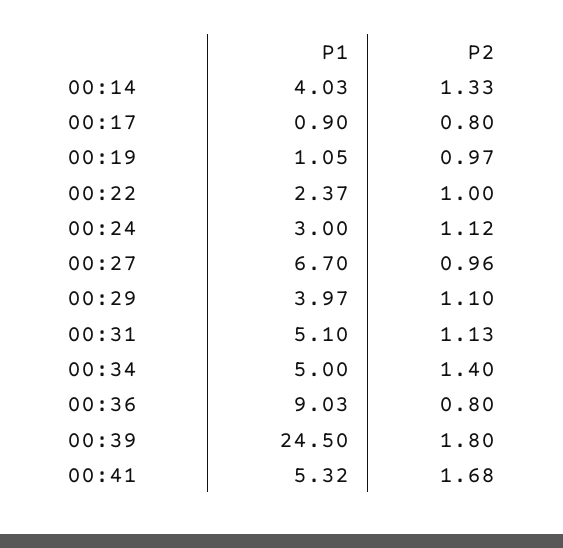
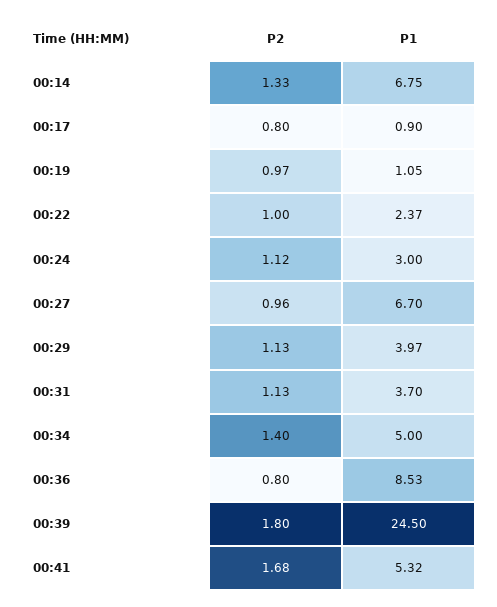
P1, 00:14: 4.03 -> 6.75
P2, 00:29: 1.1 -> 1.13
P1, 00:31: 5.1 -> 3.7
P1, 00:36: 9.03 -> 8.53

